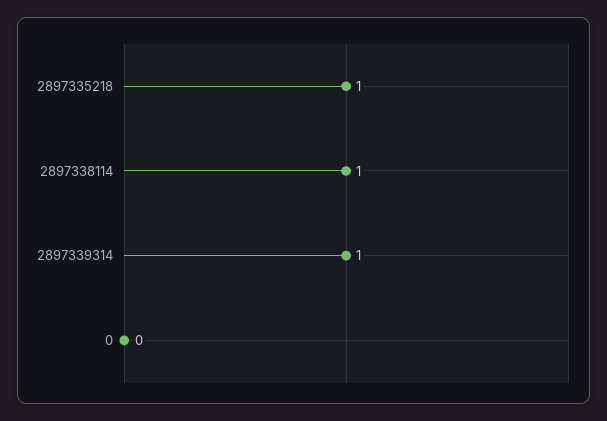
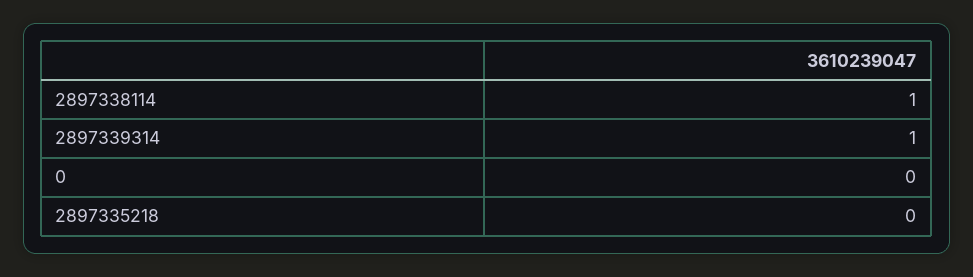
2897335218: 1 -> 0

